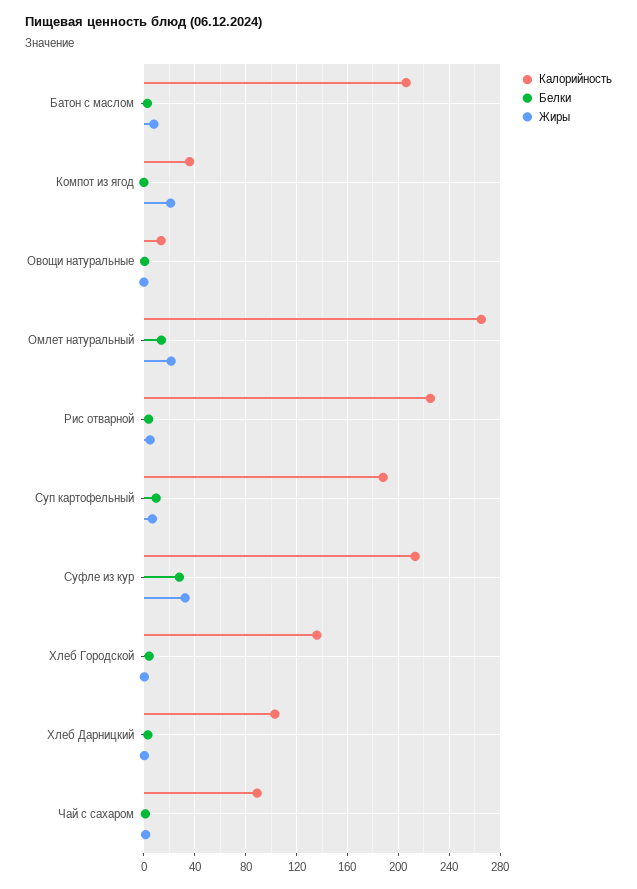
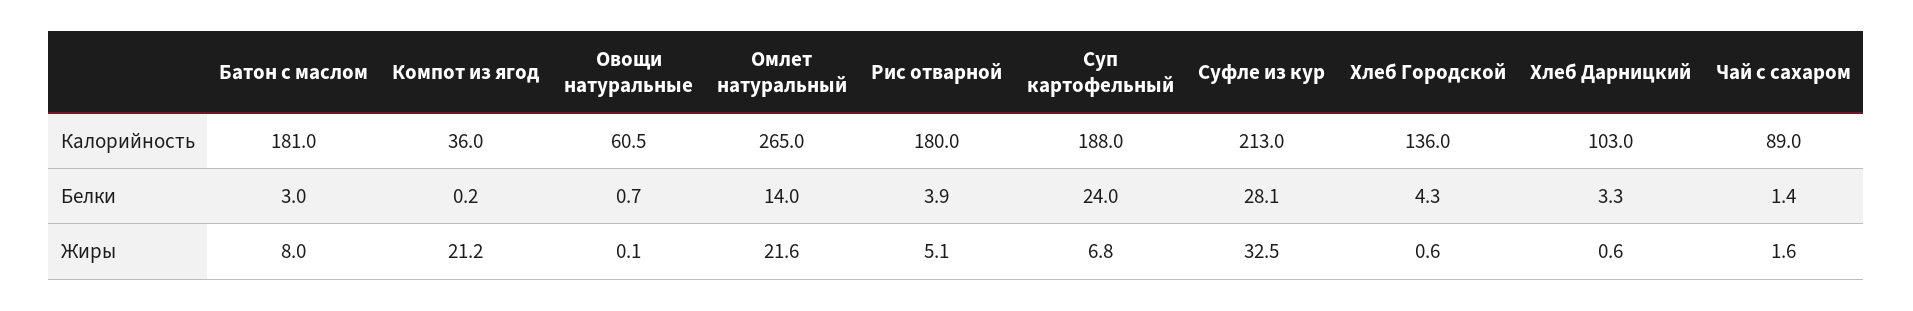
Калорийность, Батон с маслом: 205 -> 181
Калорийность, Овощи натуральные: 15 -> 60.5
Калорийность, Рис отварной: 225 -> 180
Белки, Суп картофельный: 10 -> 24

